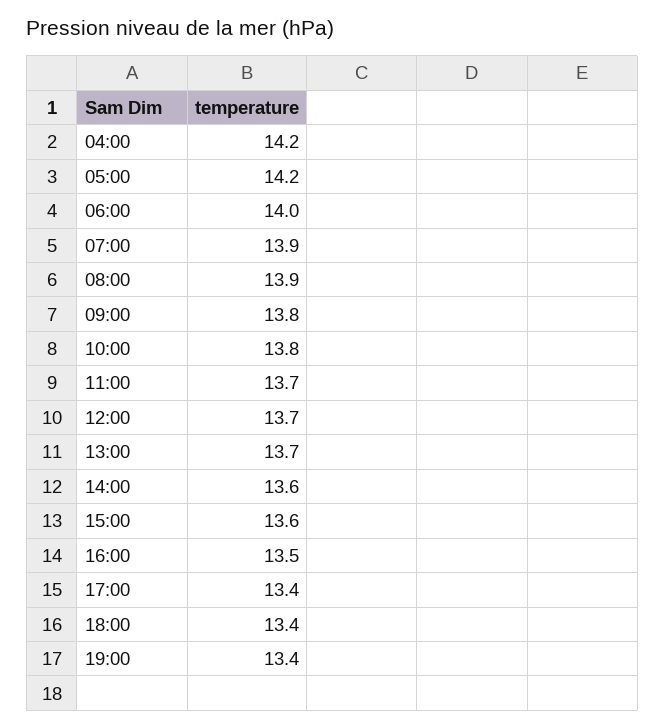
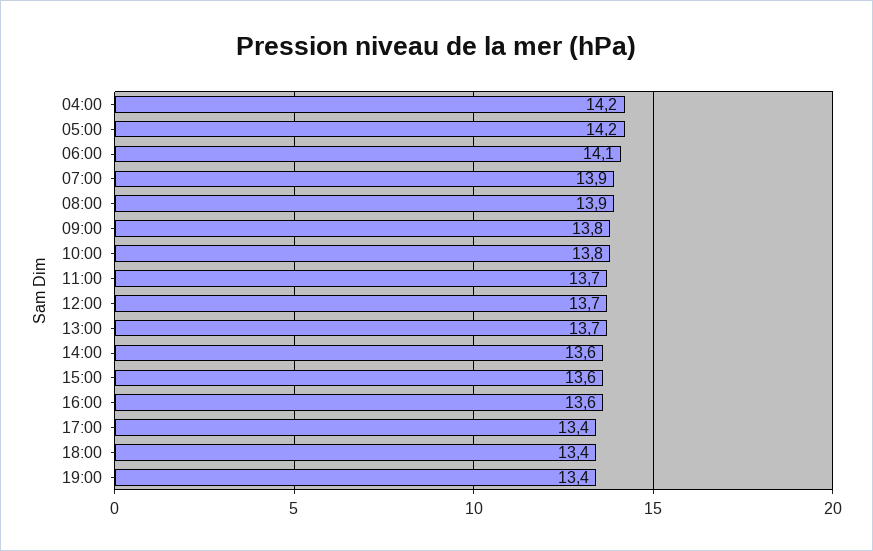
06:00: 14 -> 14.1
16:00: 13.5 -> 13.6

